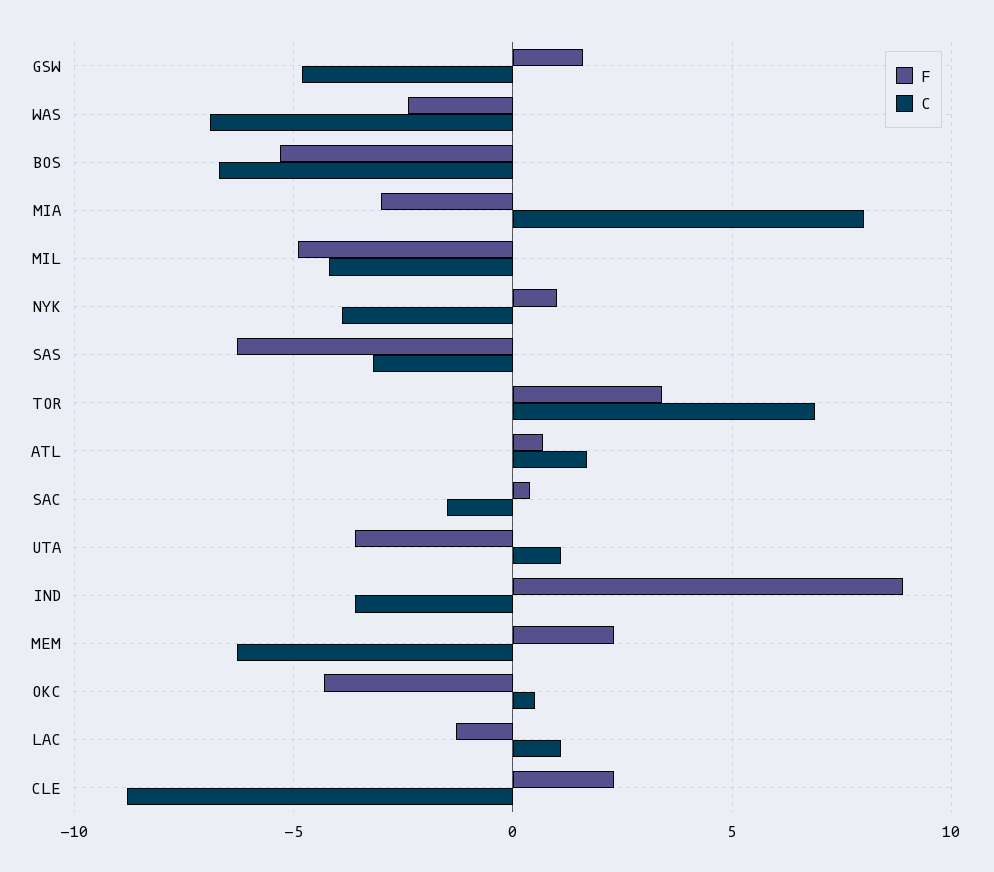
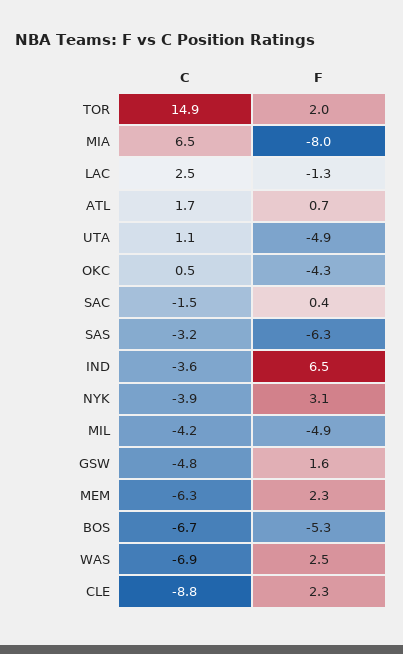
F, WAS: -2.5 -> 2.5
F, MIA: -3 -> -8
C, MIA: 8 -> 6.5
F, NYK: 1 -> 3.1
F, TOR: 3.5 -> 2
C, TOR: 7 -> 14.9
F, UTA: -3.5 -> -4.9
F, IND: 9 -> 6.5
C, LAC: 1 -> 2.5

